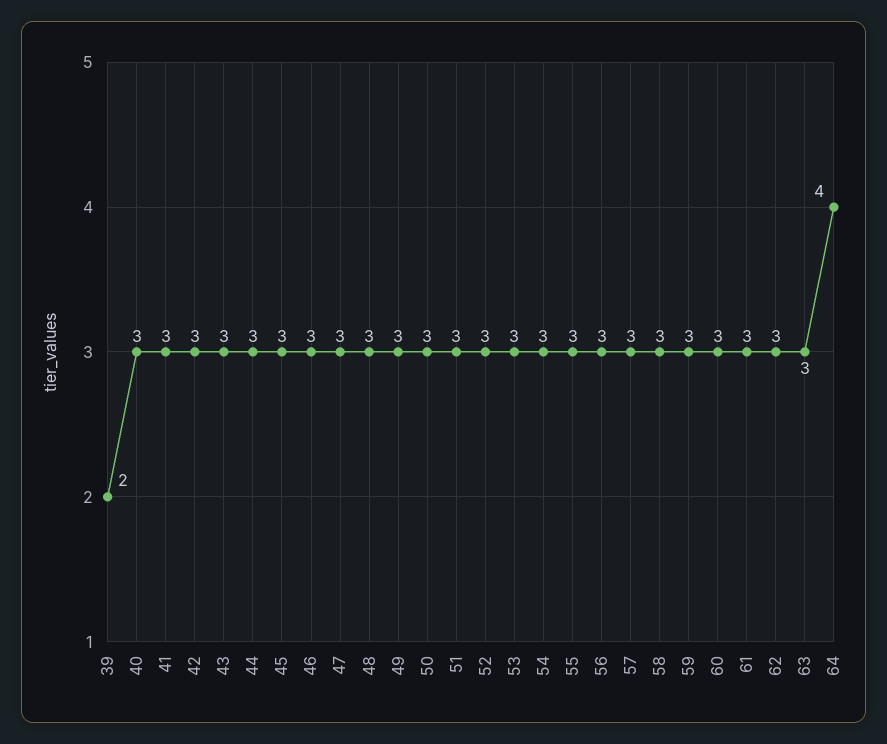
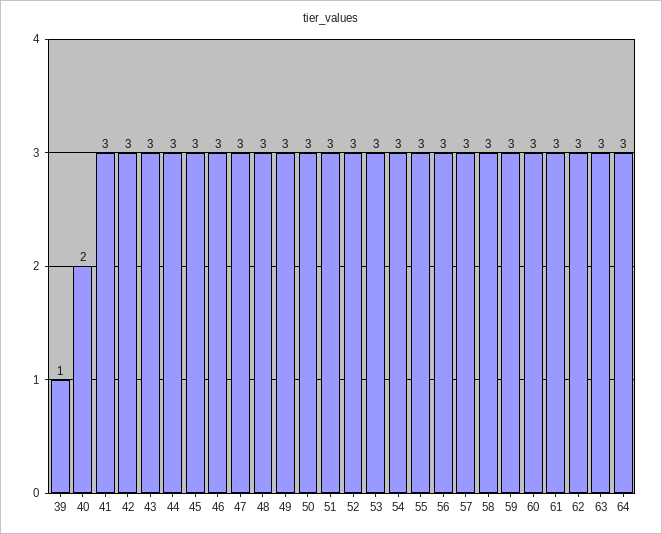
39: 2 -> 1
40: 3 -> 2
64: 4 -> 3

